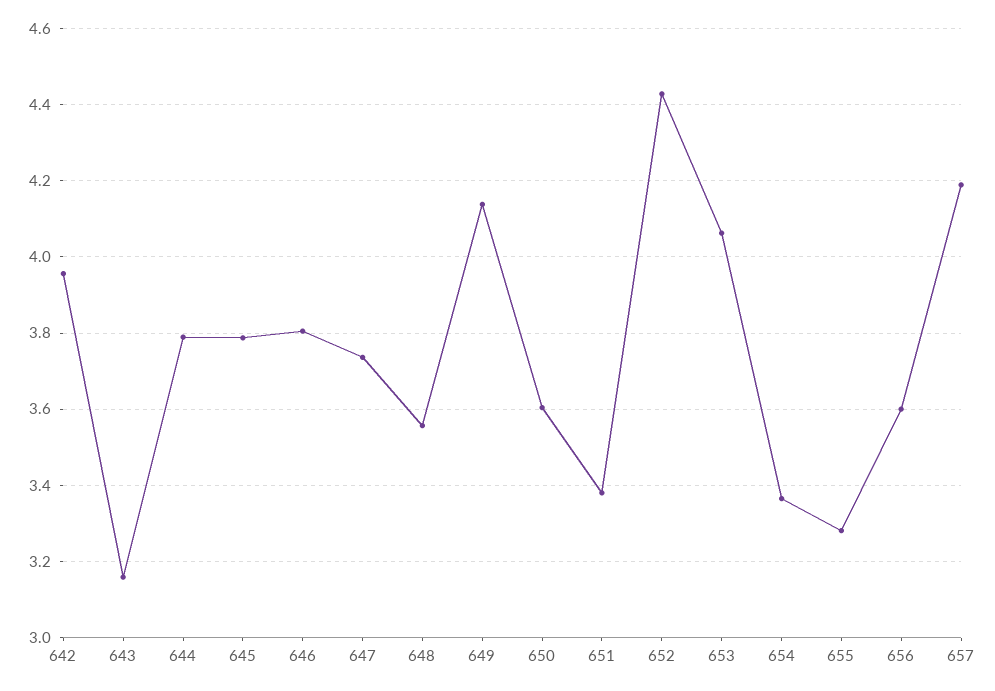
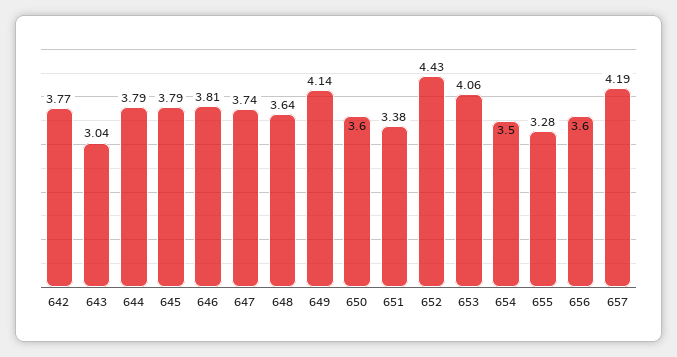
642: 3.96 -> 3.77
643: 3.16 -> 3.04
648: 3.56 -> 3.64
654: 3.36 -> 3.5

